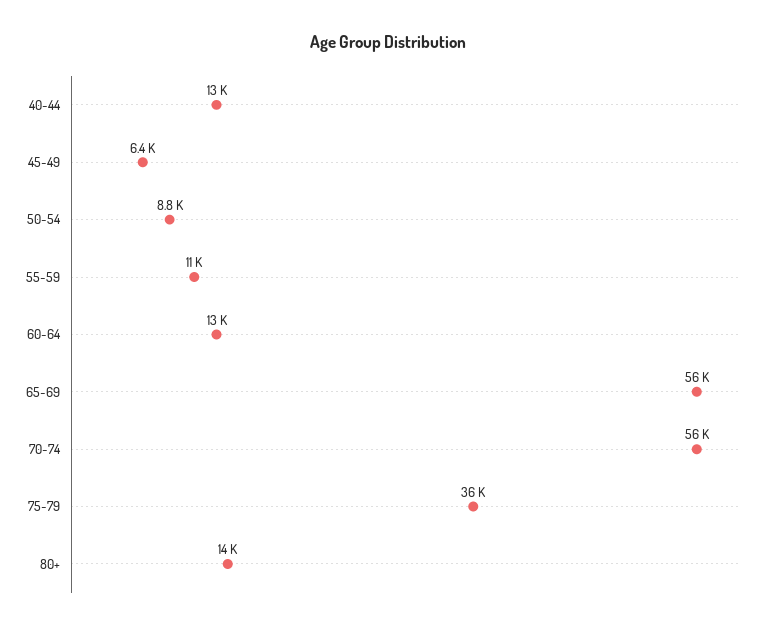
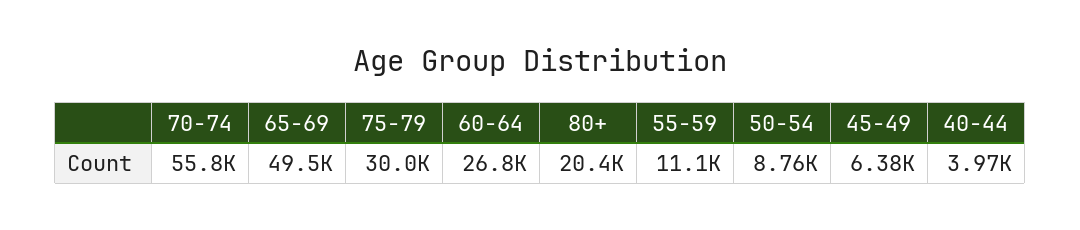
40-44: 13000 -> 3970
60-64: 13000 -> 26800
65-69: 56000 -> 49500
75-79: 36000 -> 30000
80+: 14000 -> 20400

